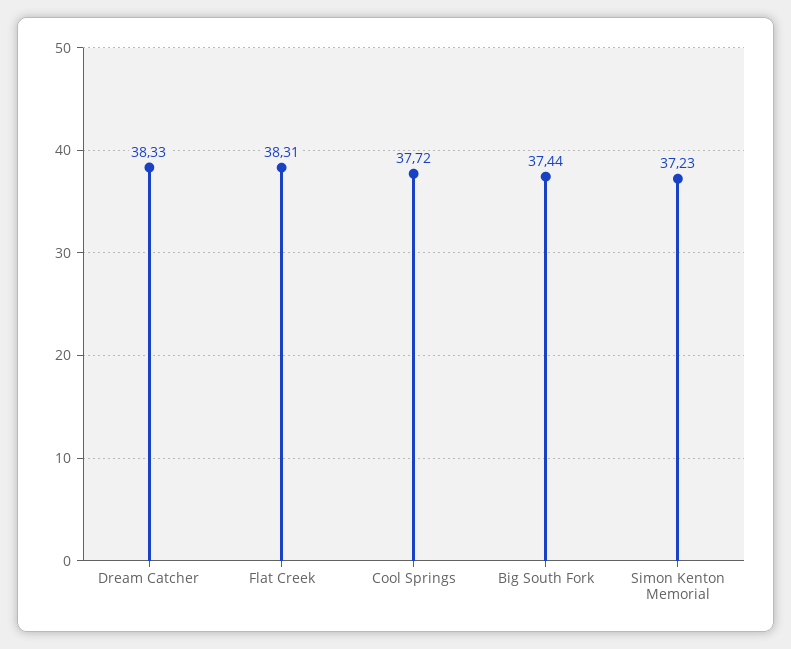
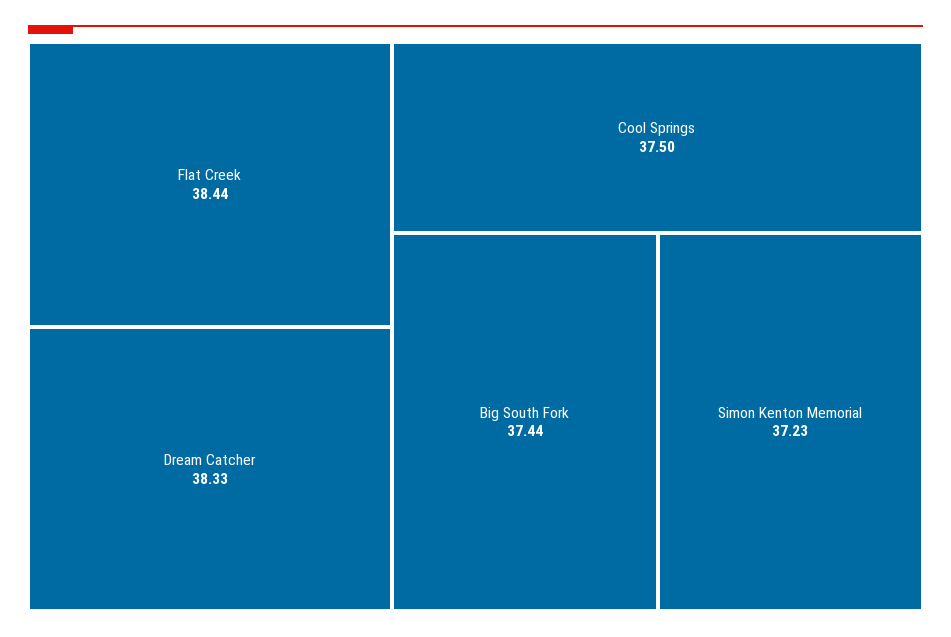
Flat Creek: 38.31 -> 38.44
Cool Springs: 37.72 -> 37.5

